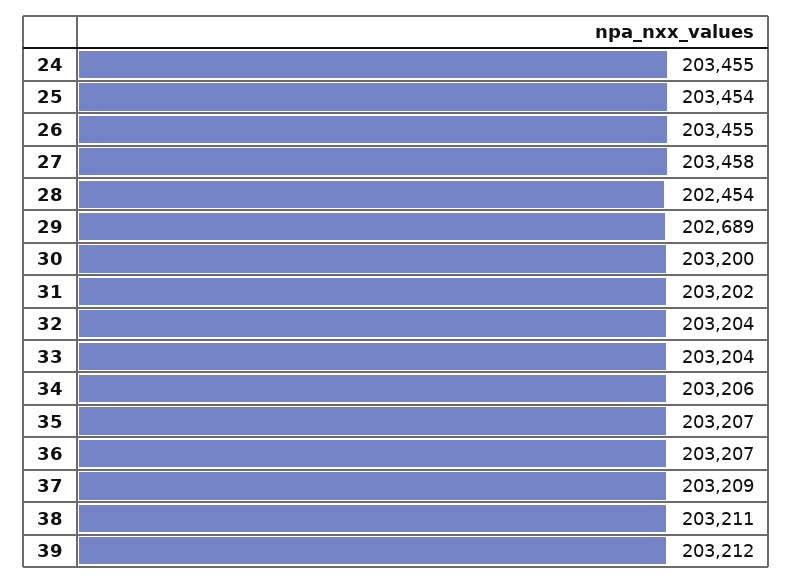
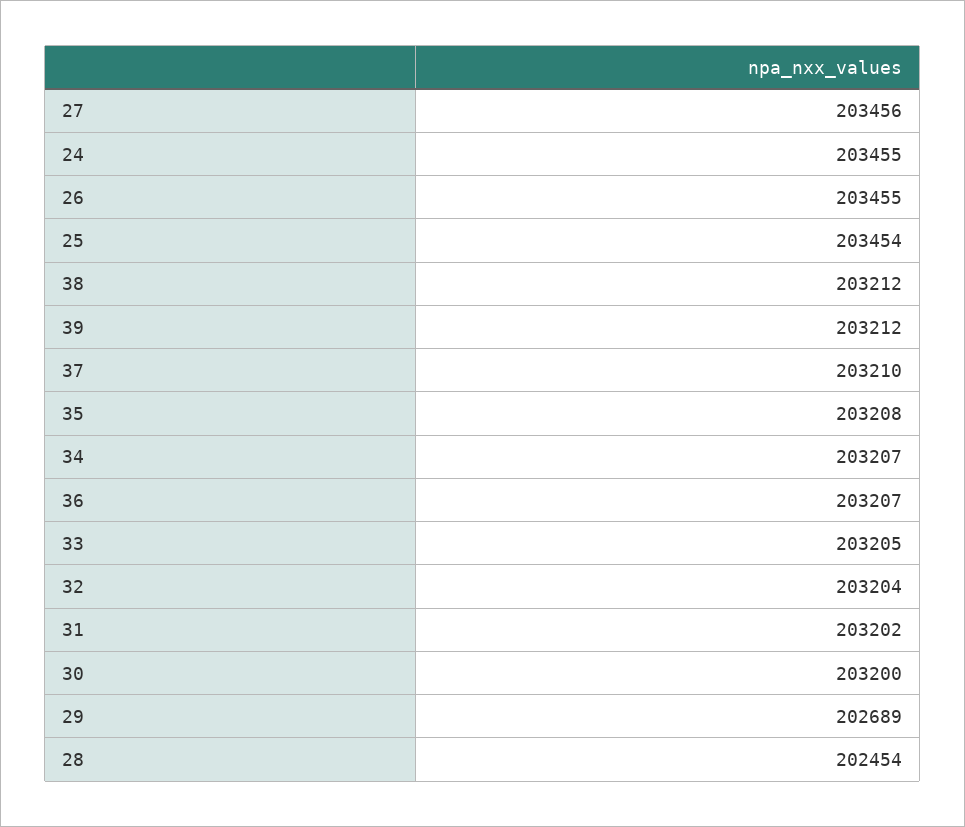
27: 203458 -> 203456
33: 203204 -> 203205
34: 203206 -> 203207
35: 203207 -> 203208
37: 203209 -> 203210
38: 203211 -> 203212

